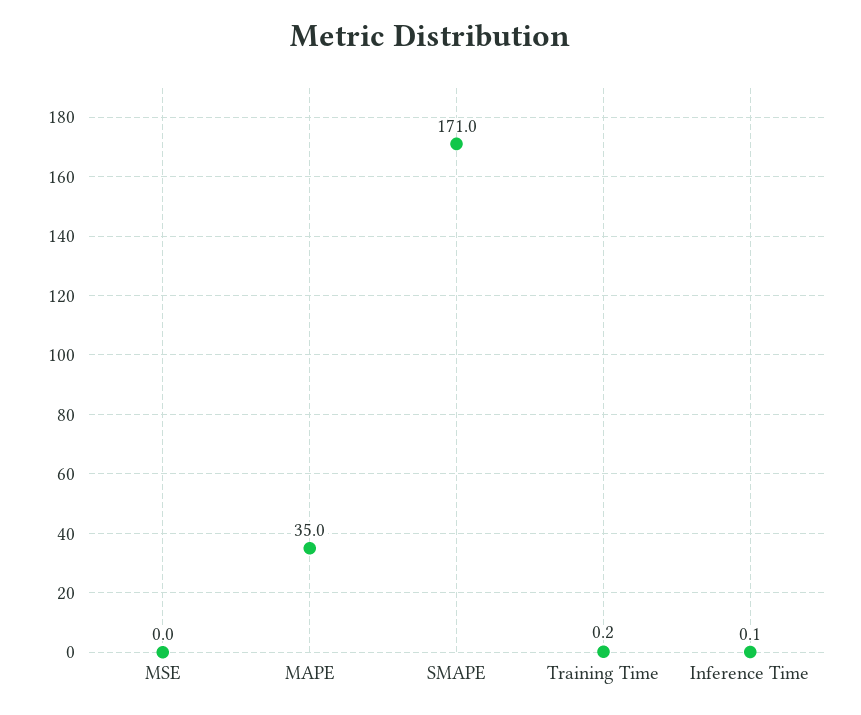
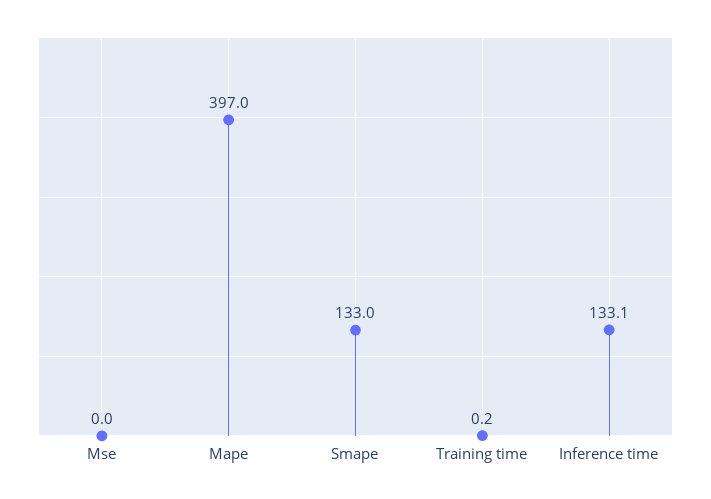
MAPE: 35 -> 397
SMAPE: 171 -> 133
Inference Time: 0.1 -> 133.1

